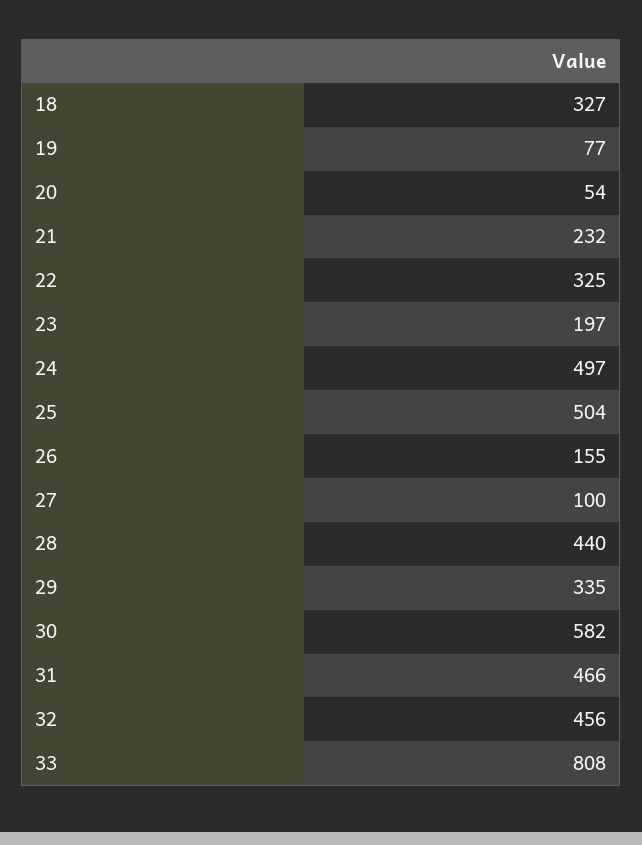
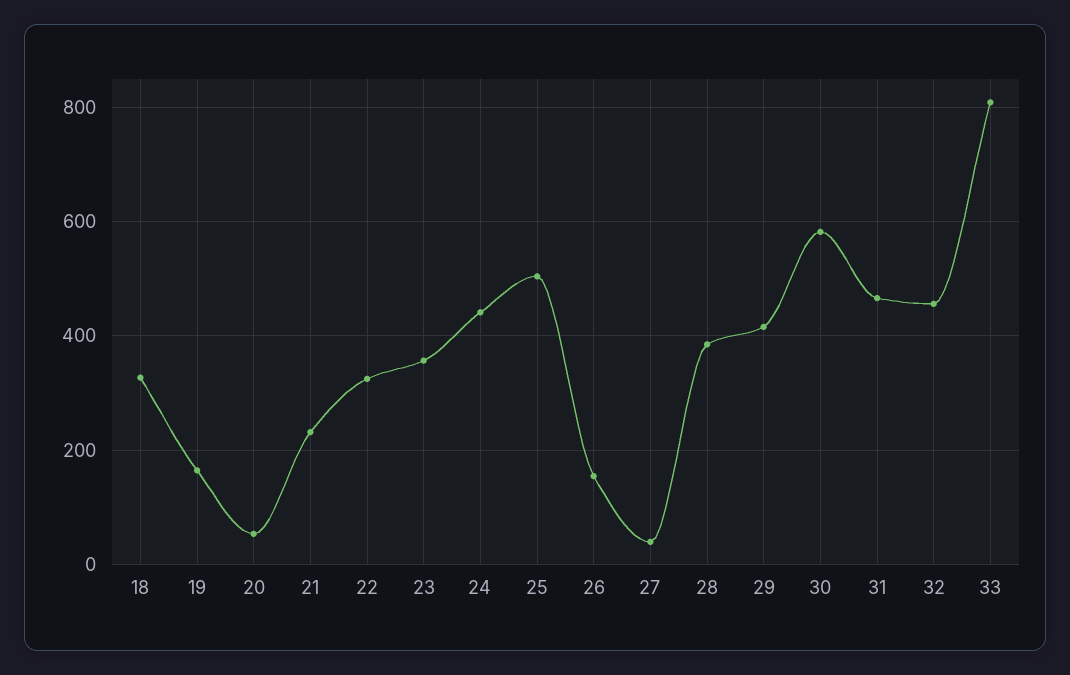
19: 77 -> 160
23: 197 -> 360
24: 497 -> 440
27: 100 -> 40
28: 440 -> 380
29: 335 -> 420

